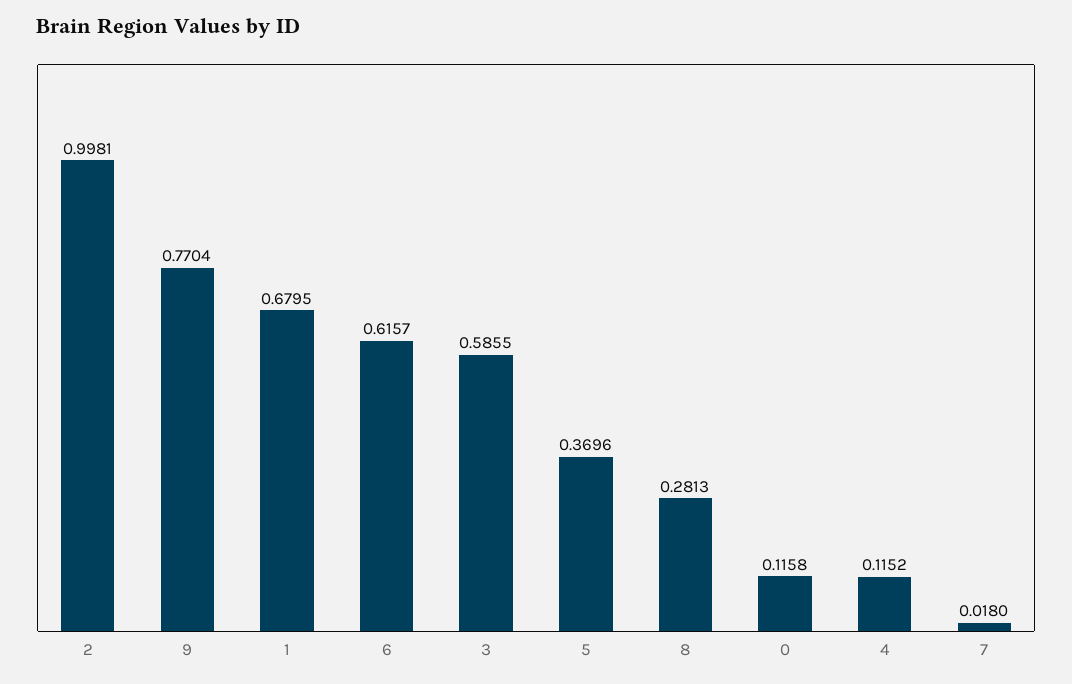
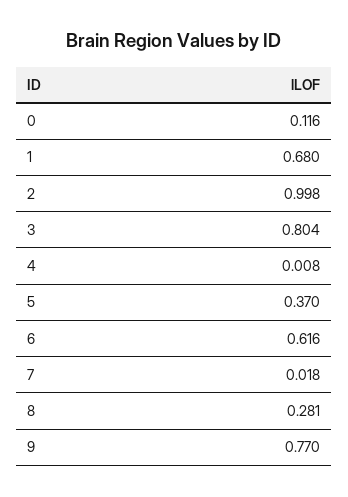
3: 0.5855 -> 0.804
4: 0.1152 -> 0.008

